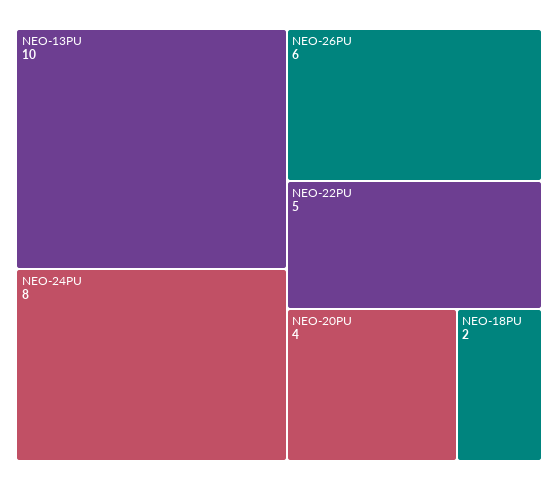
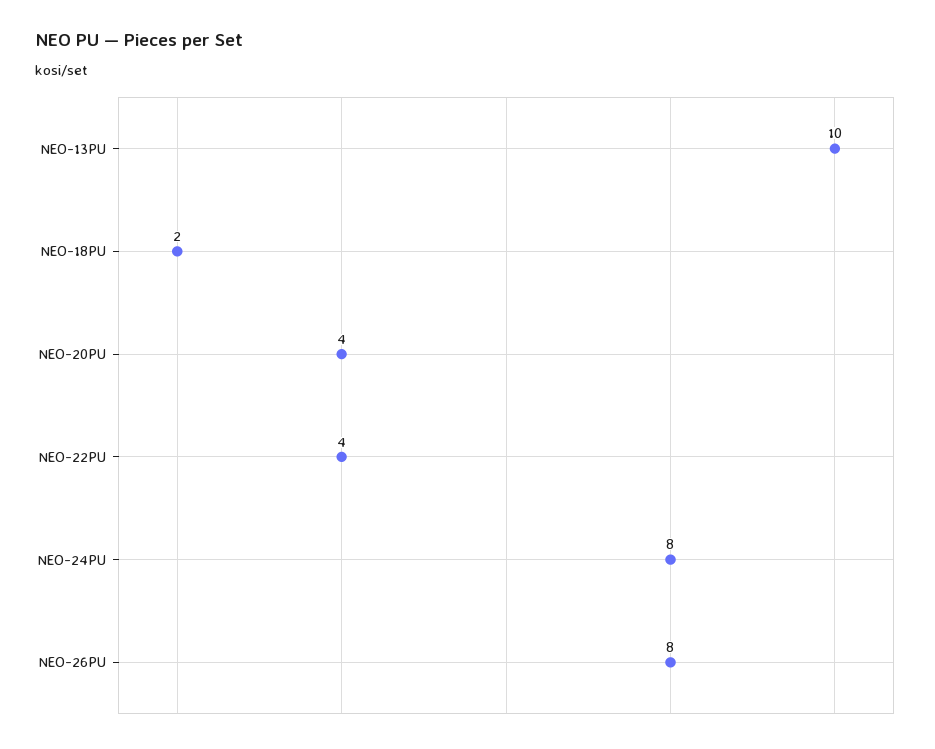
NEO-26PU: 6 -> 8
NEO-22PU: 5 -> 4

